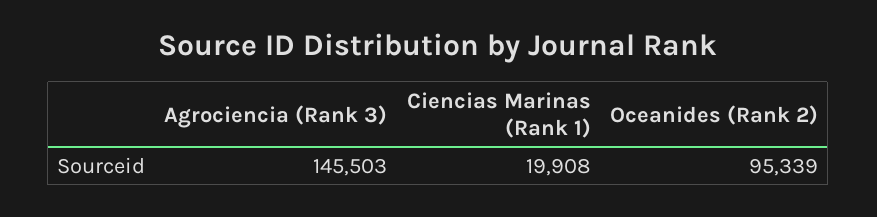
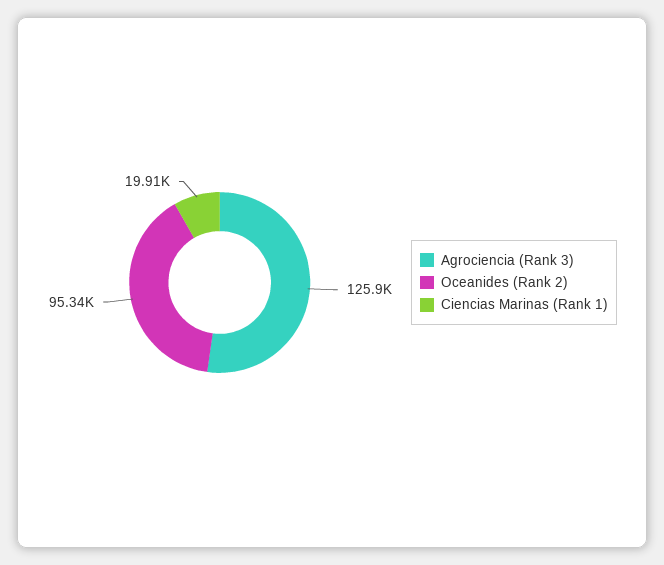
Agrociencia (Rank 3): 145503 -> 125900

